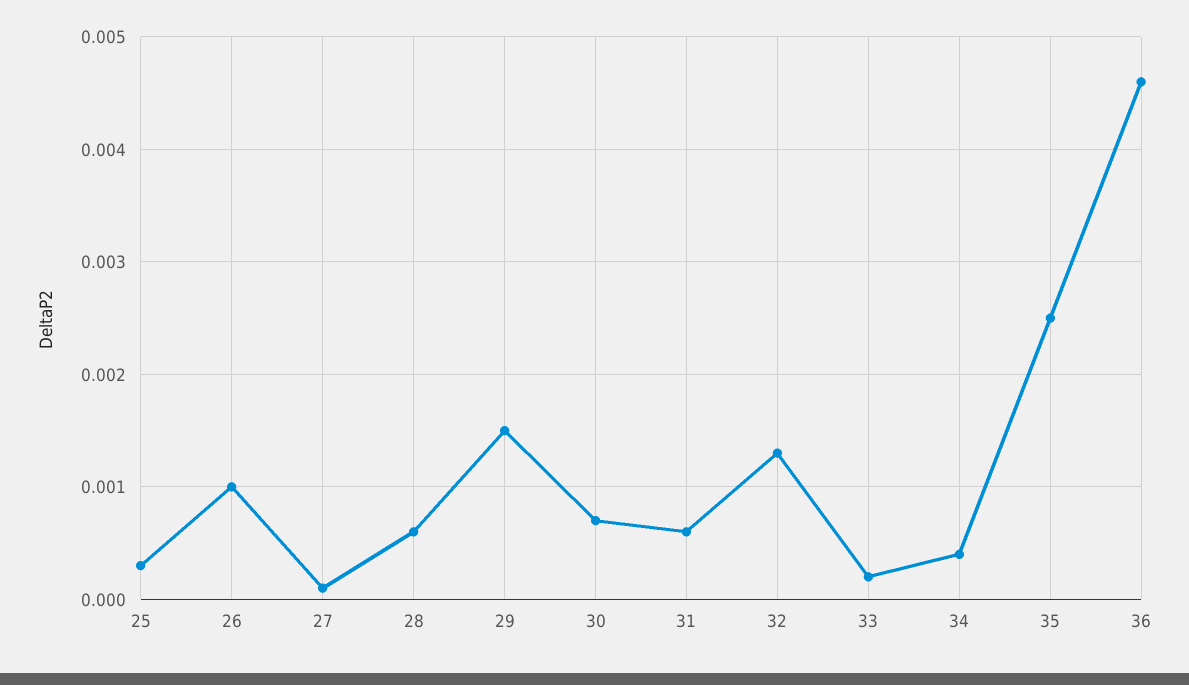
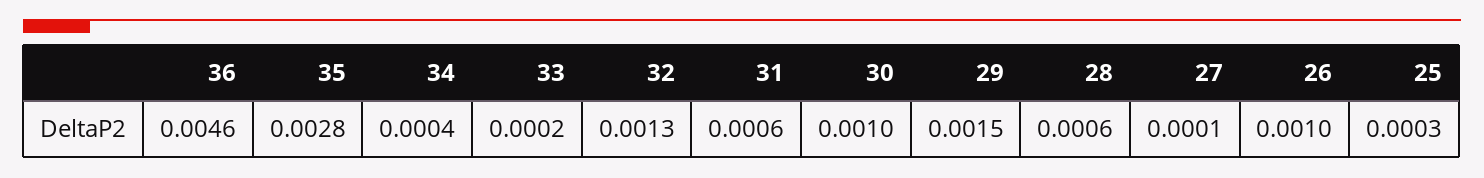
30: 0.0007 -> 0.001
35: 0.0025 -> 0.0028

